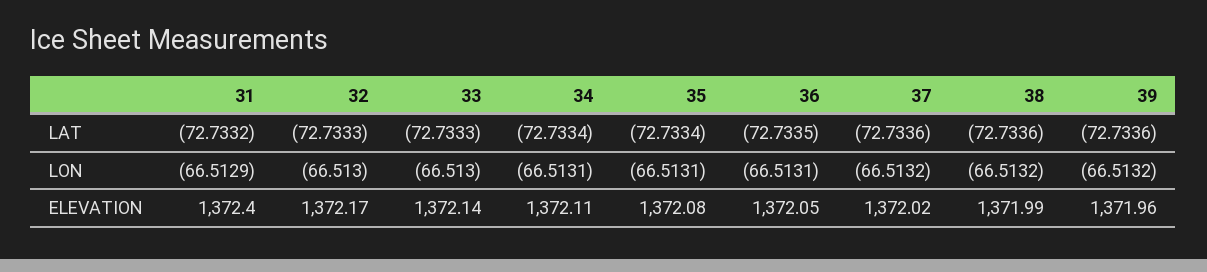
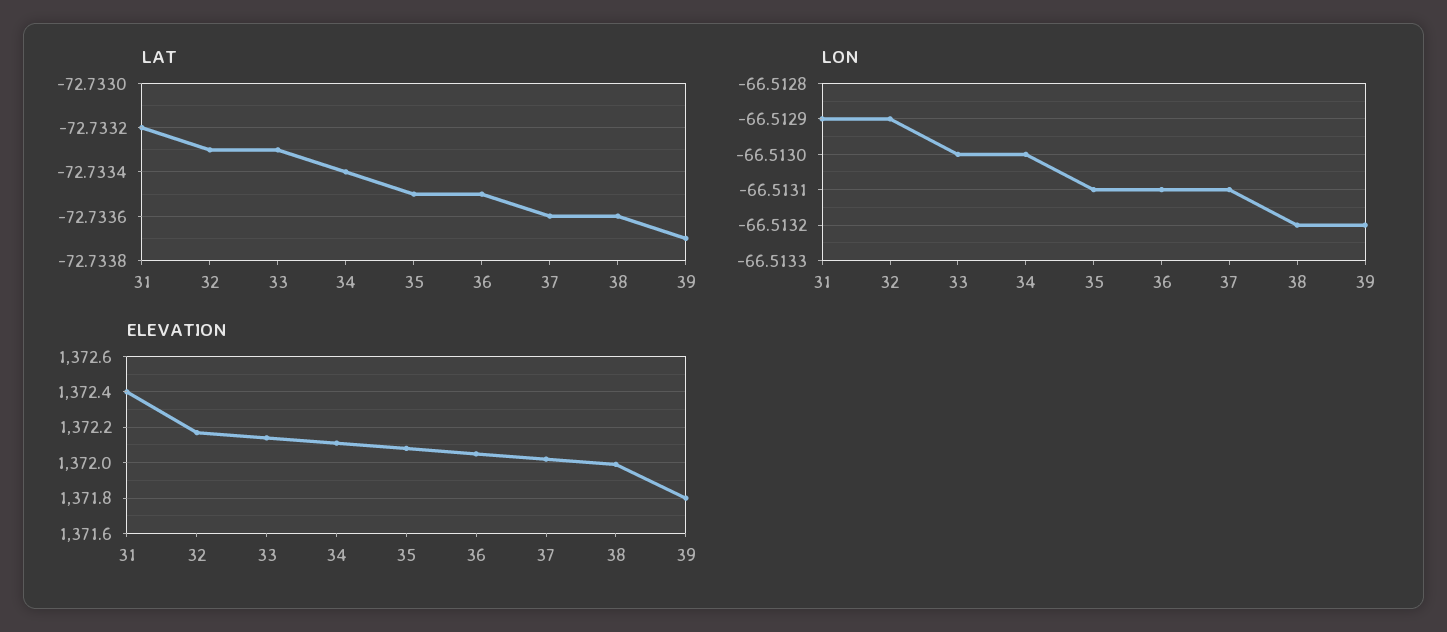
LAT, 35: -72.7334 -> -72.7335
LAT, 39: -72.7336 -> -72.7337
LON, 32: -66.513 -> -66.5129
LON, 34: -66.5131 -> -66.513
LON, 37: -66.5132 -> -66.5131
ELEVATION, 39: 1371.96 -> 1371.8

